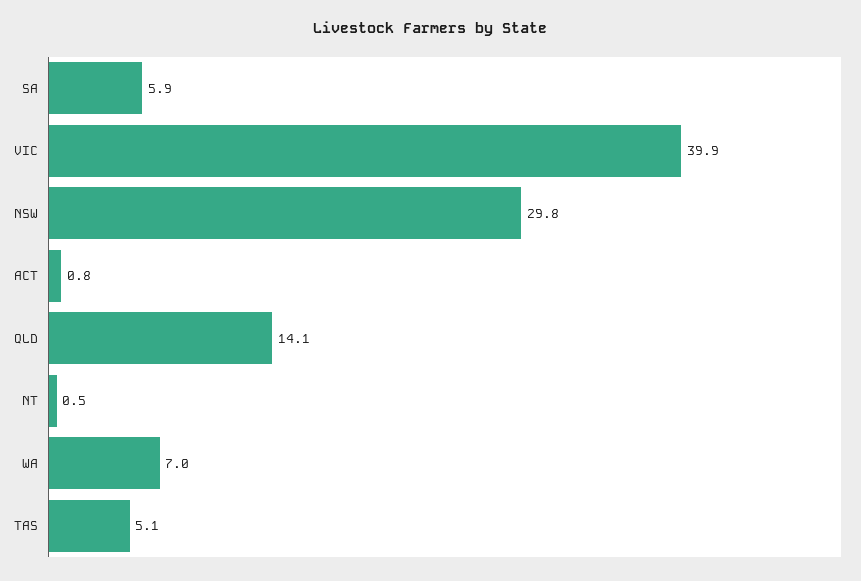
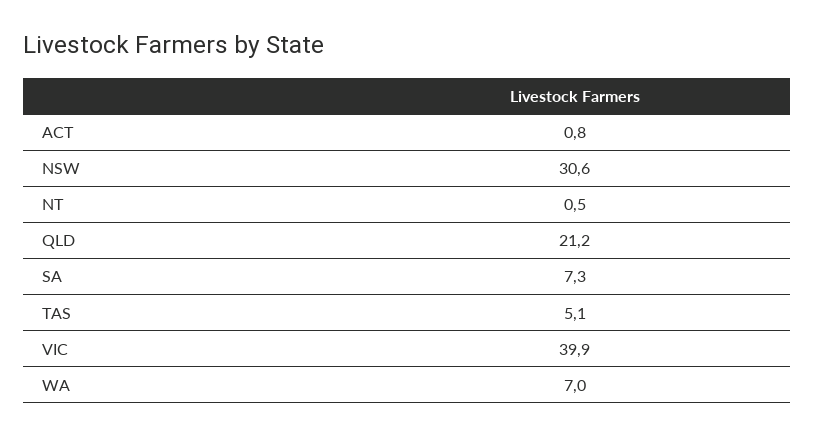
SA: 5.9 -> 7.3
NSW: 29.8 -> 30.6
QLD: 14.1 -> 21.2

